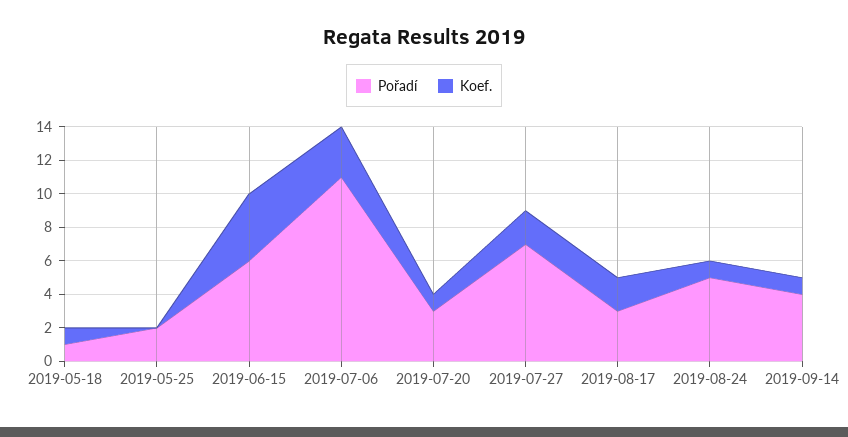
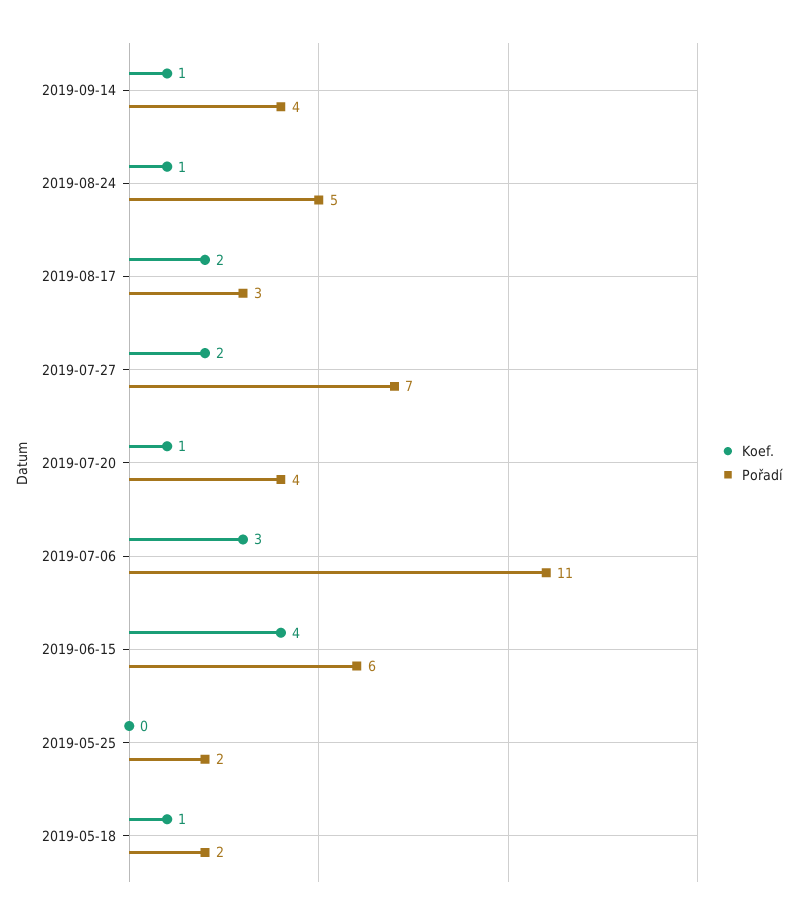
Pořadí, 2019-05-18: 1 -> 2
Pořadí, 2019-07-20: 3 -> 4

